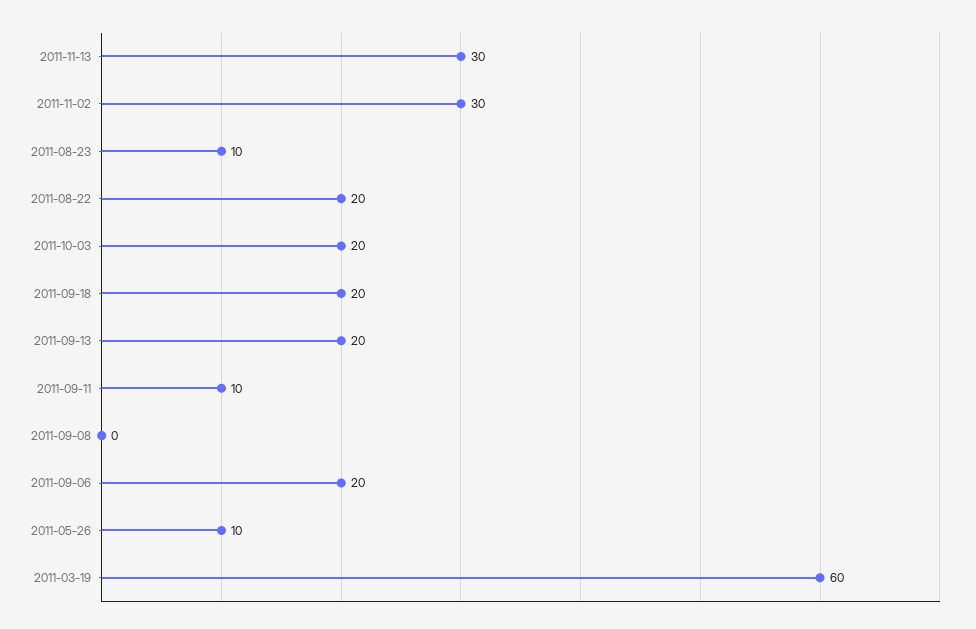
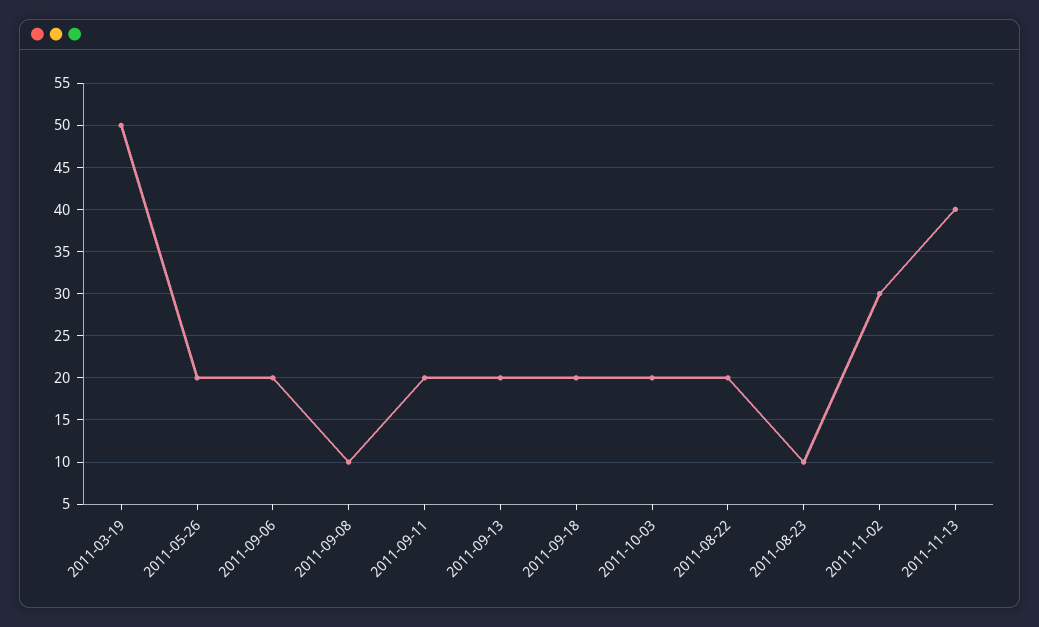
2011-11-13: 30 -> 40
2011-09-11: 10 -> 20
2011-09-08: 0 -> 10
2011-05-26: 10 -> 20
2011-03-19: 60 -> 50

